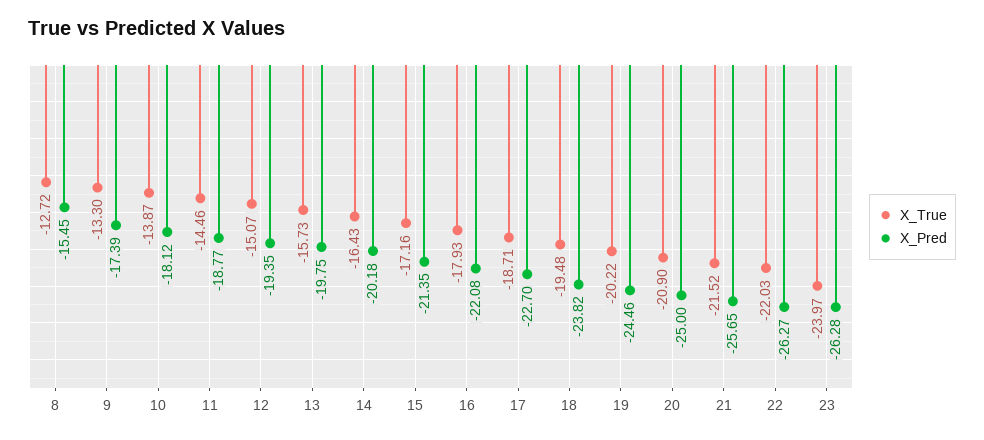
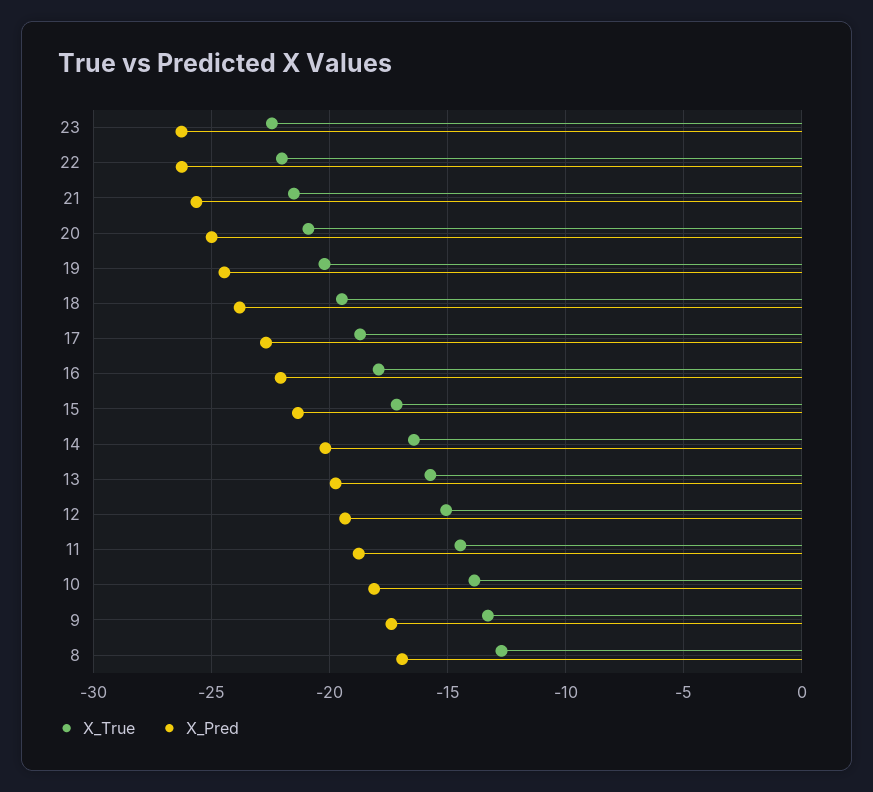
X_Pred, 8: -15.45 -> -17
X_True, 23: -23.97 -> -22.5

